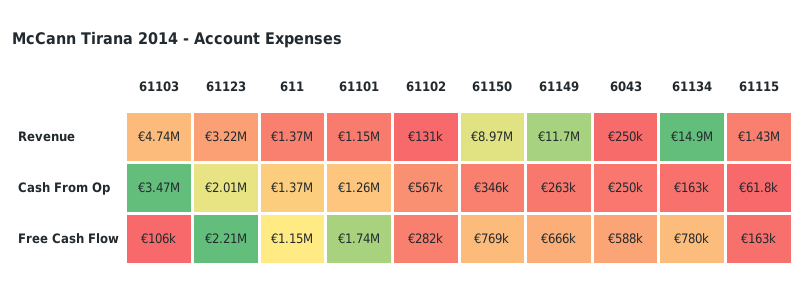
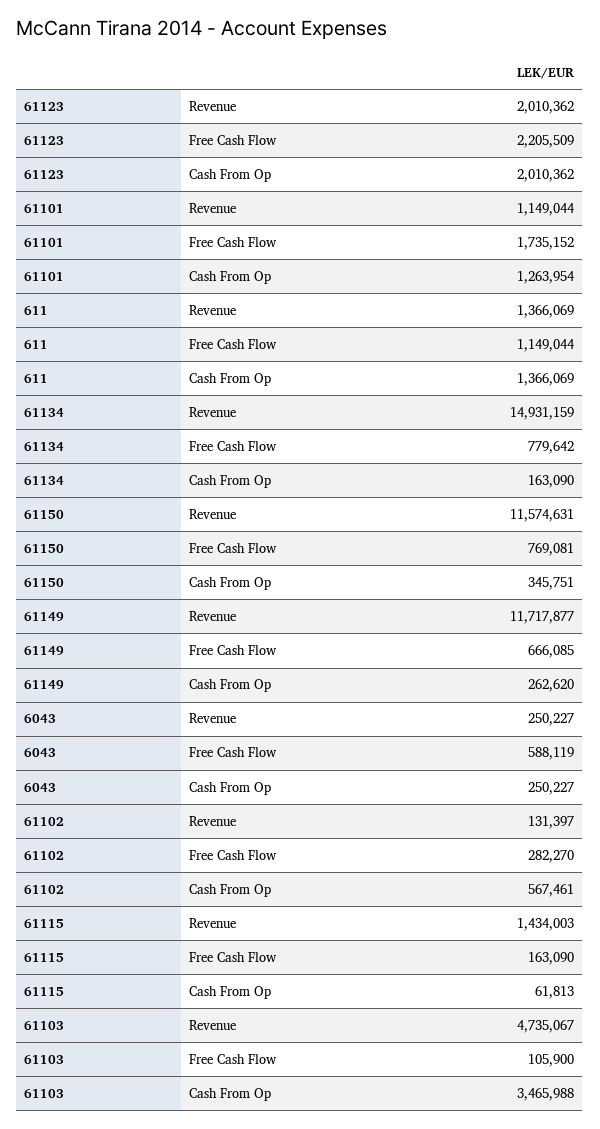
61123, Revenue: 3220000 -> 2010362
61150, Revenue: 8970000 -> 11574631

